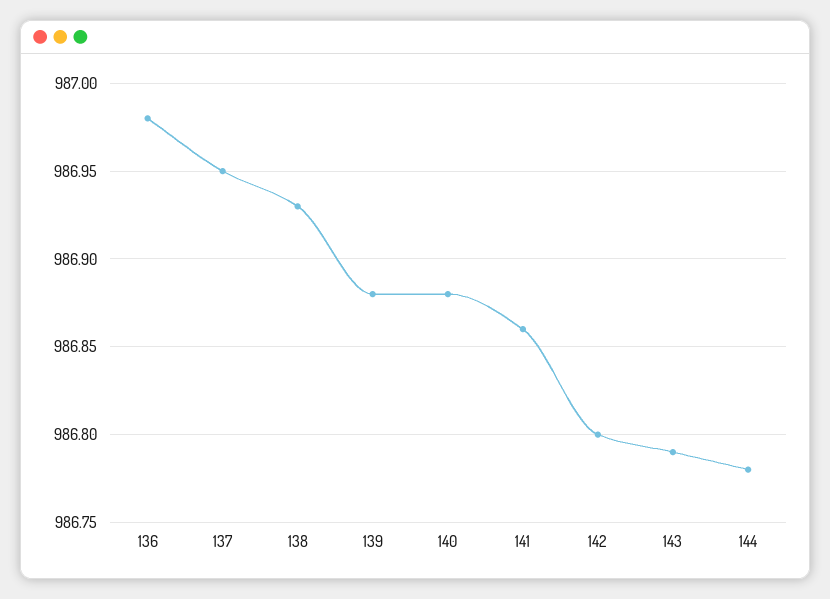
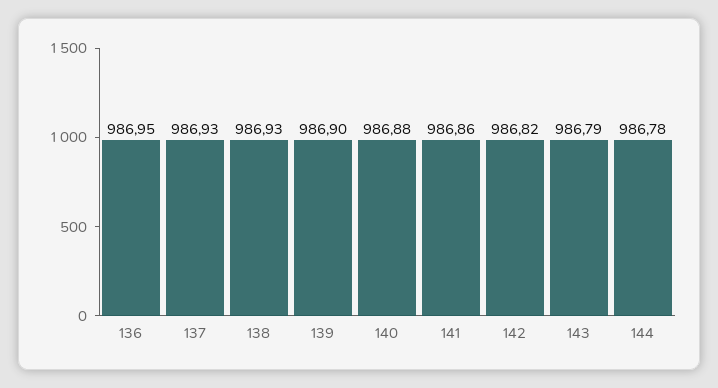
136: 986.98 -> 986.95
137: 986.95 -> 986.93
139: 986.88 -> 986.9
142: 986.8 -> 986.82

